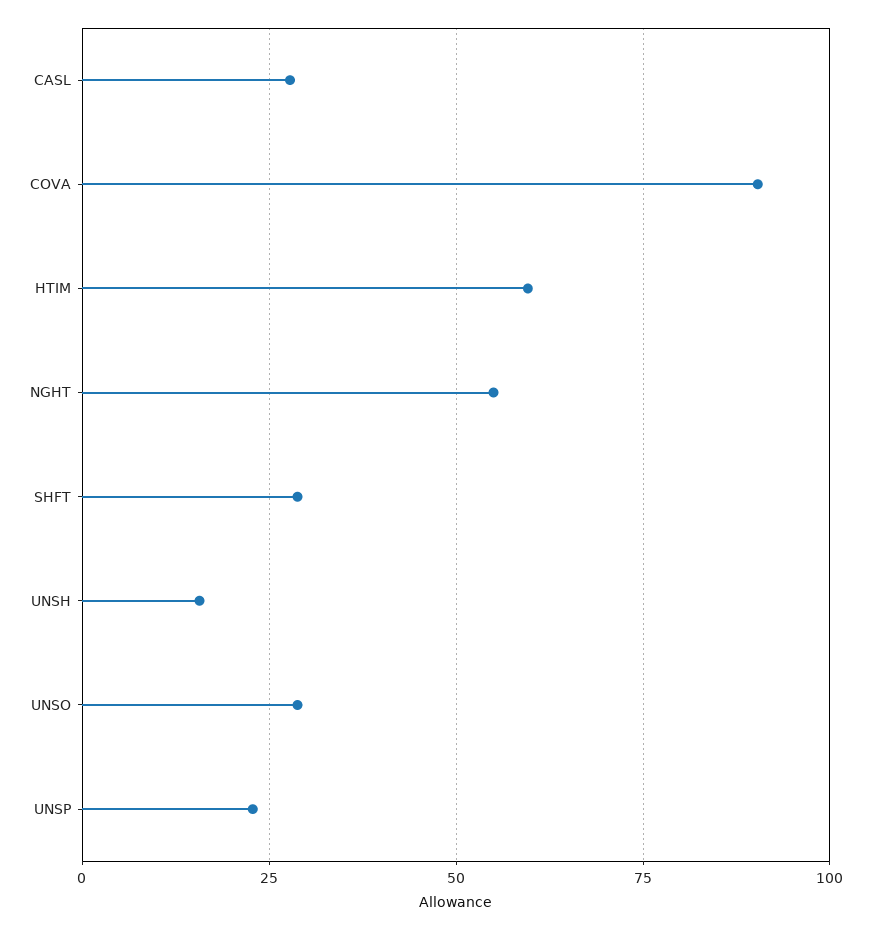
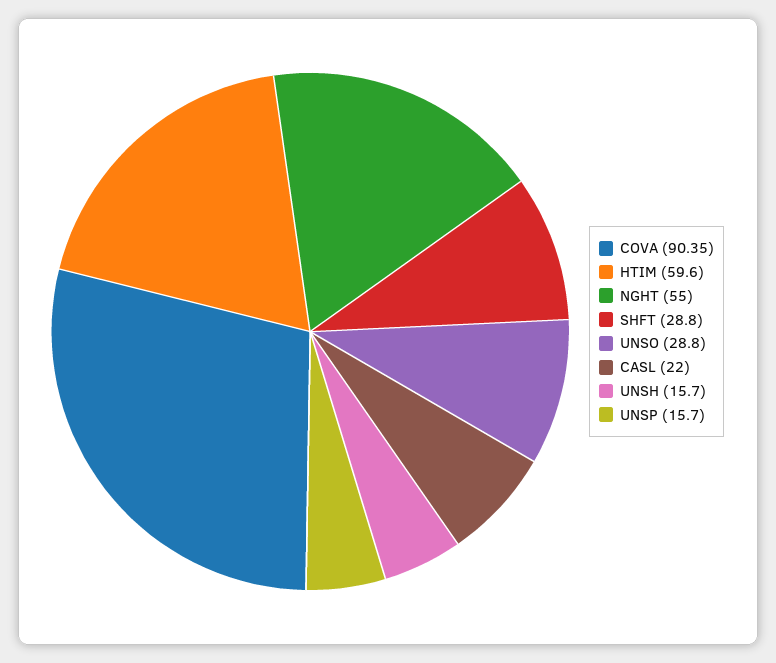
CASL: 27.5 -> 22
UNSP: 22.5 -> 15.7

